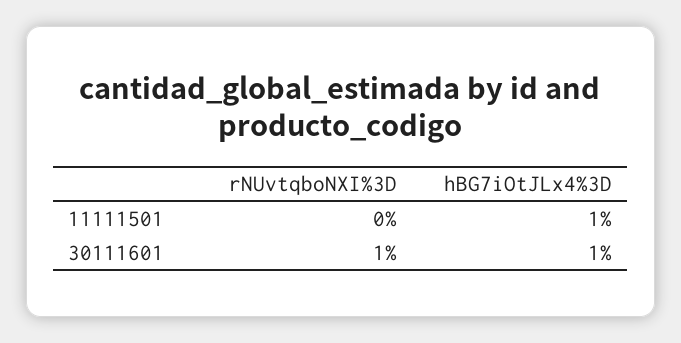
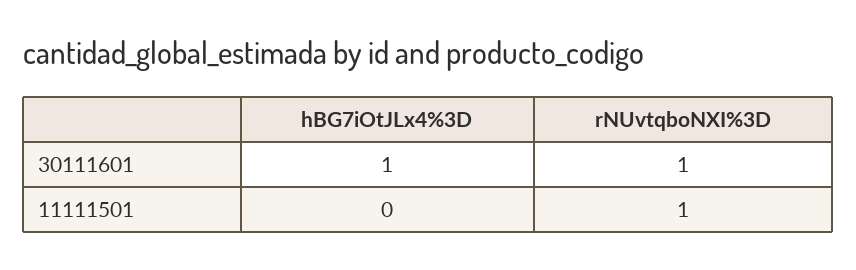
rNUvtqboNXI%3D, 11111501: 0 -> 1
hBG7iOtJLx4%3D, 11111501: 1 -> 0

